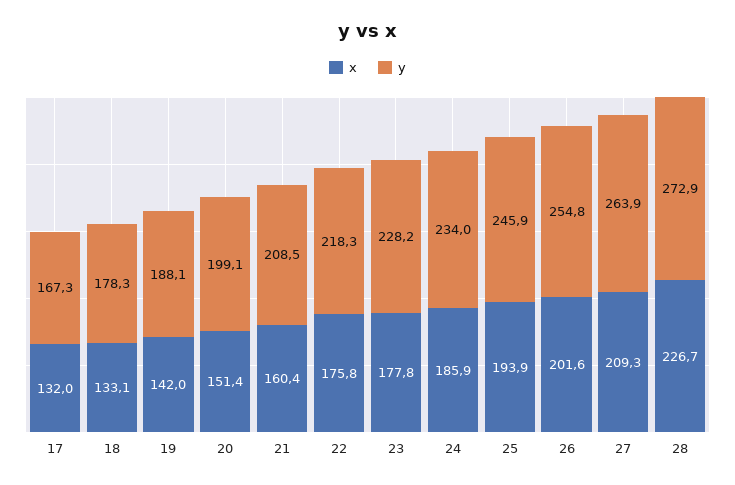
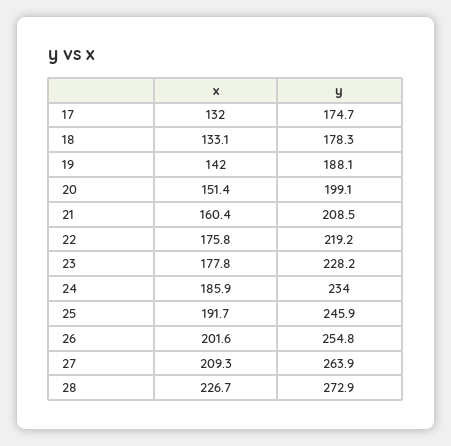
y, 17: 167.3 -> 174.7
y, 22: 218.3 -> 219.2
x, 25: 193.9 -> 191.7

